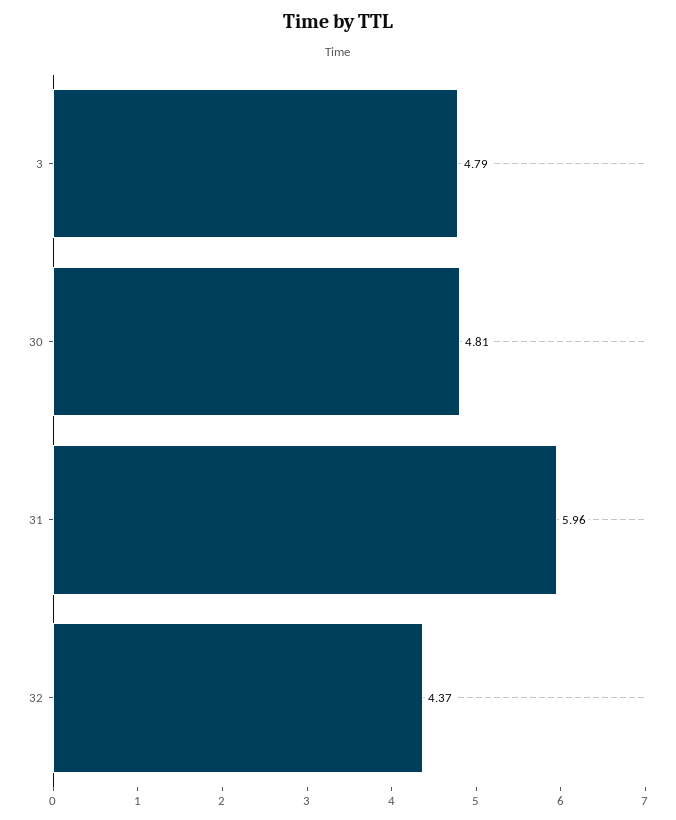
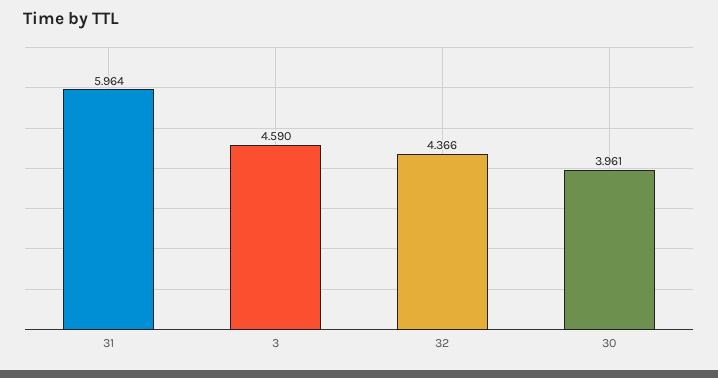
3: 4.79 -> 4.59
30: 4.81 -> 3.961

